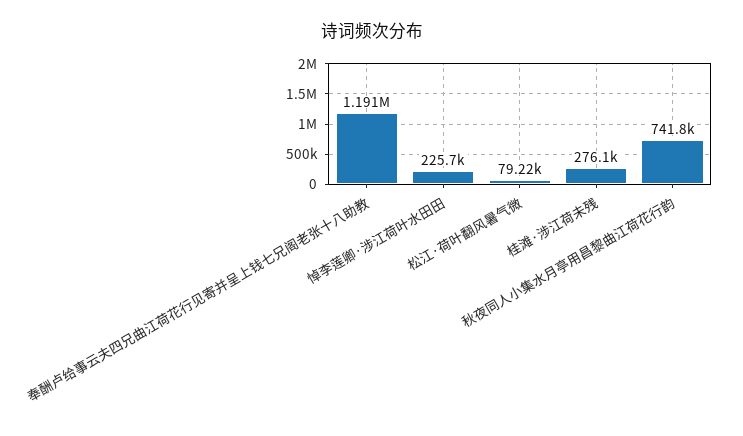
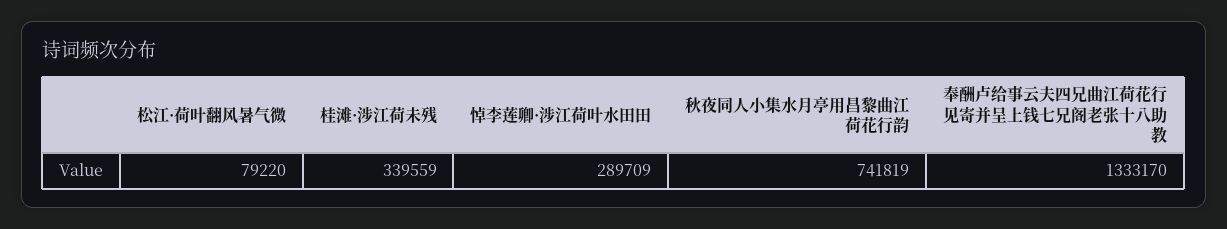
奉酬卢给事云夫四兄曲江荷花行见寄并呈上钱七兄阁老张十八助教: 1191000 -> 1333170
悼李莲卿·涉江荷叶水田田: 225700 -> 289709
桂滩·涉江荷未残: 276100 -> 339559

